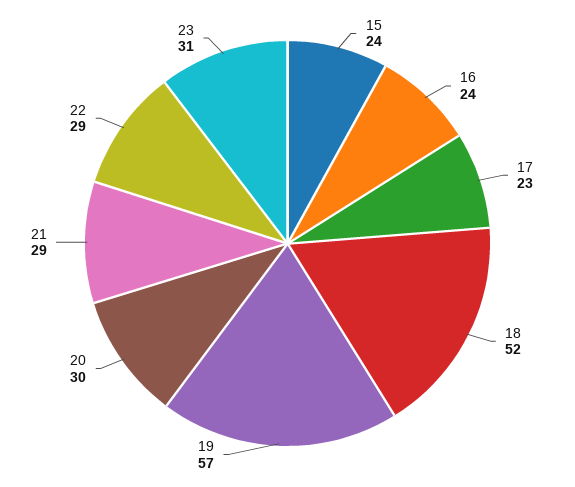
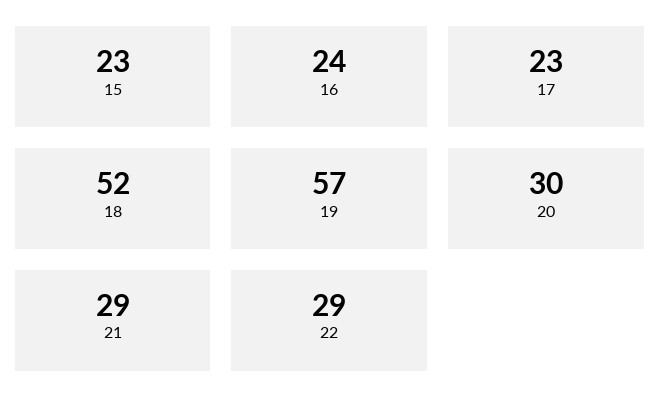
15: 24 -> 23
23: 31 -> none

